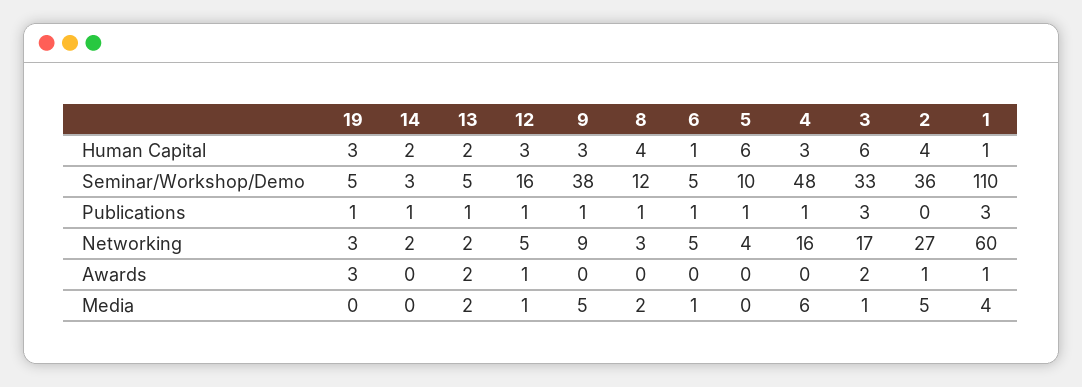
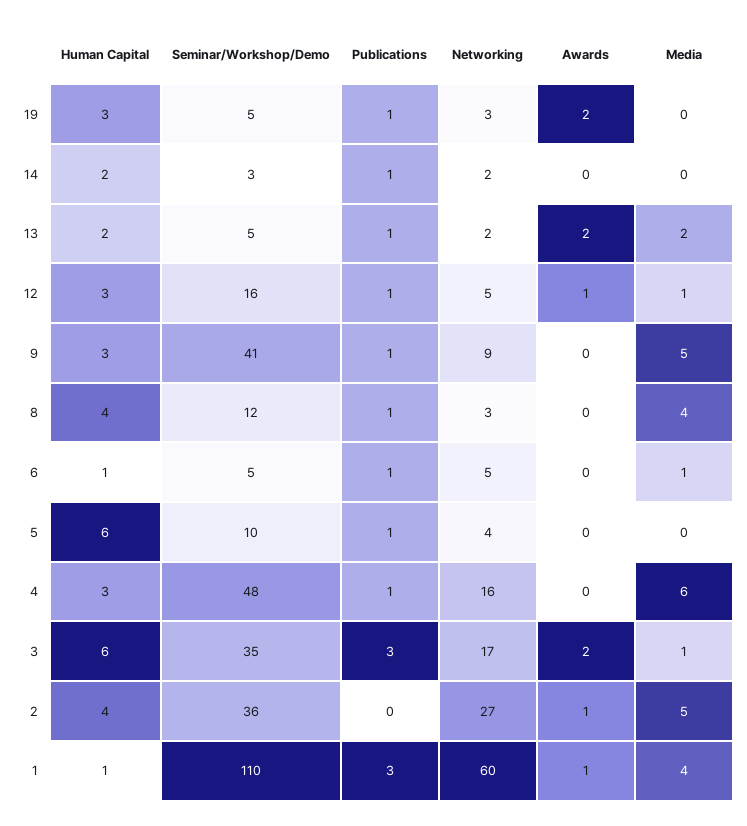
9, Seminar/Workshop/Demo: 38 -> 41
3, Seminar/Workshop/Demo: 33 -> 35
19, Awards: 3 -> 2
8, Media: 2 -> 4

